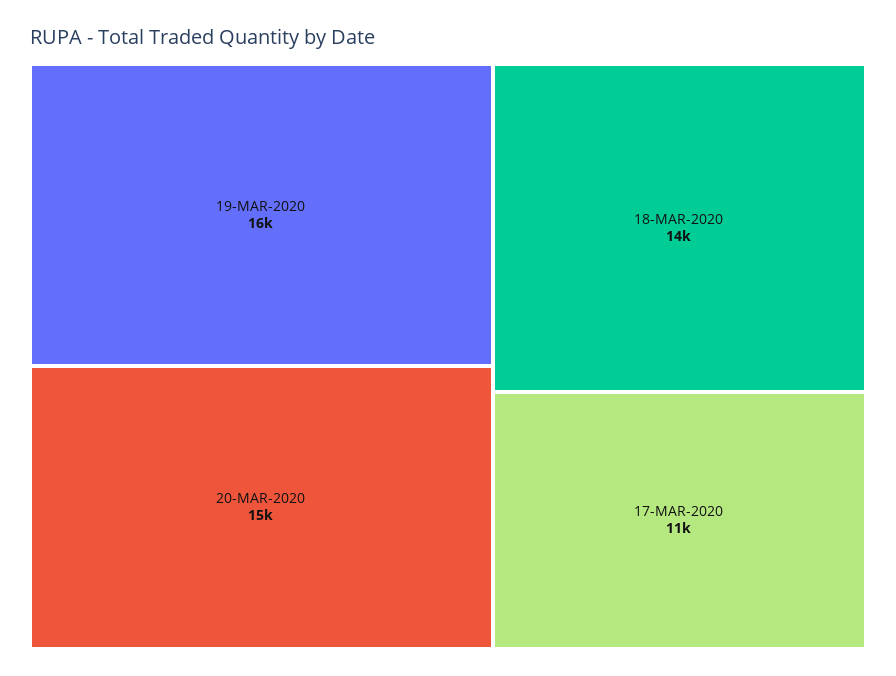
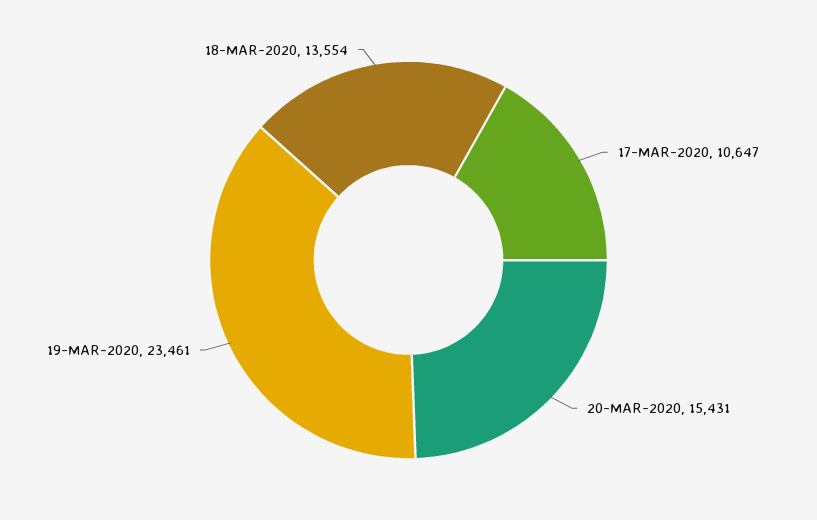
19-MAR-2020: 16000 -> 23461

